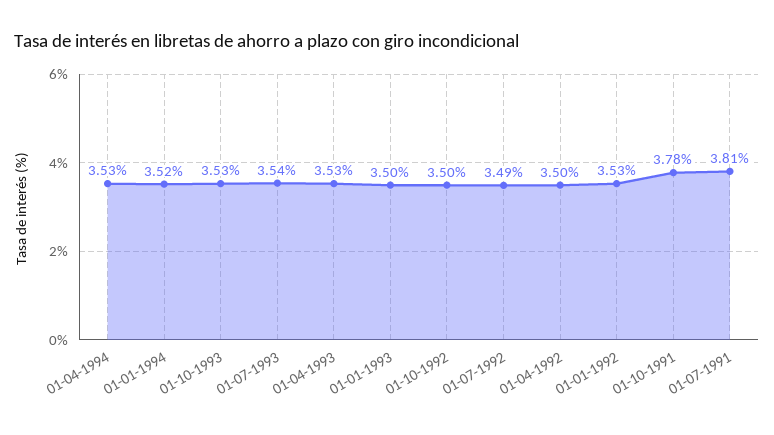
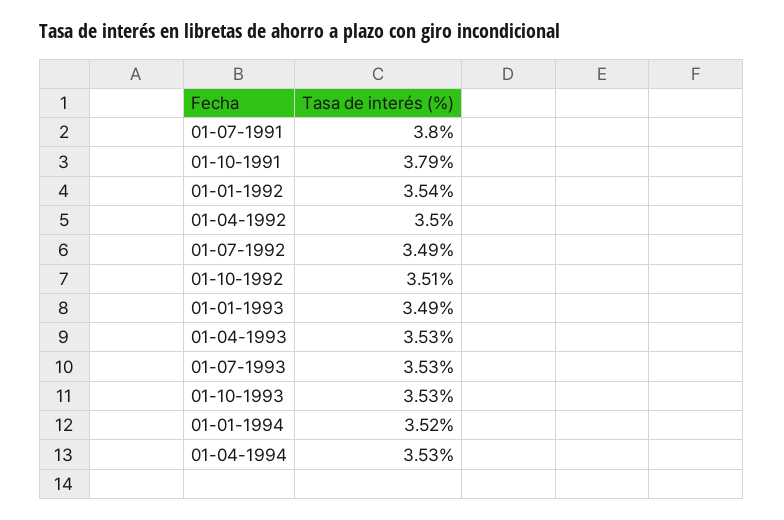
01-07-1993: 3.54 -> 3.53
01-01-1993: 3.5 -> 3.49
01-10-1992: 3.5 -> 3.51
01-01-1992: 3.53 -> 3.54
01-10-1991: 3.78 -> 3.79
01-07-1991: 3.81 -> 3.8

